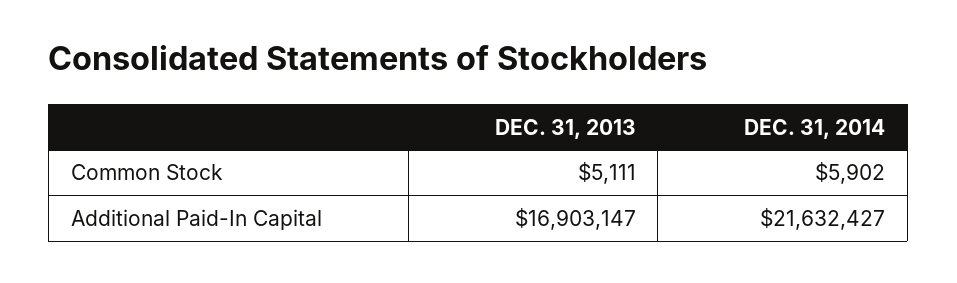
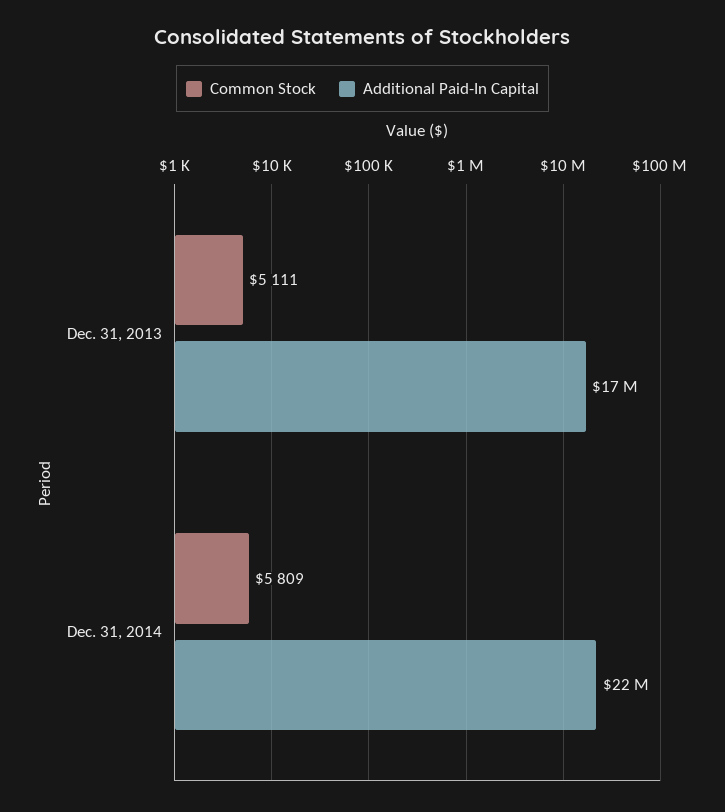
Common Stock, DEC. 31, 2014: 5902 -> 5809

